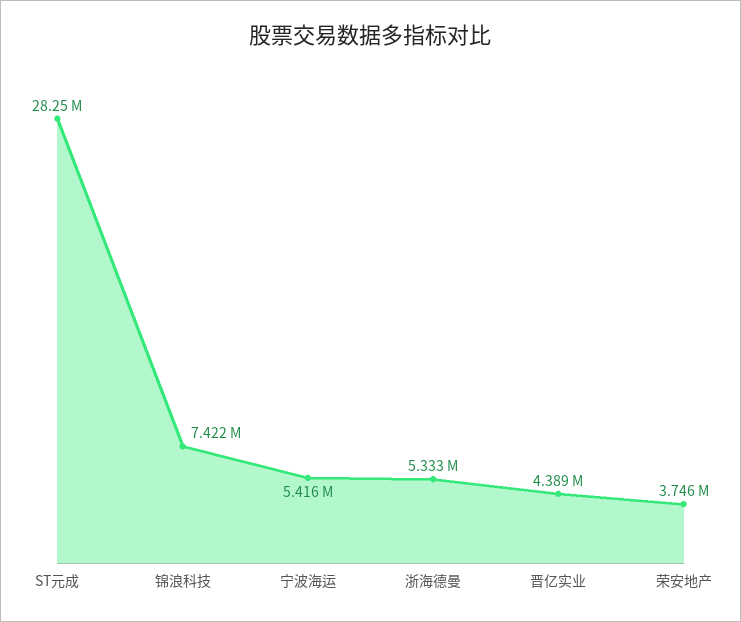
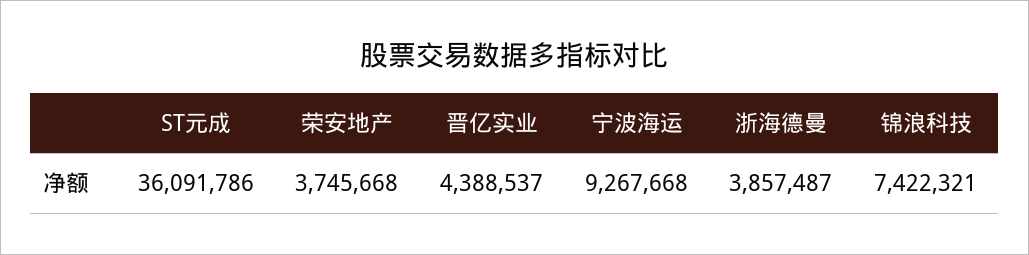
ST元成: 28250000 -> 36091786
宁波海运: 5416000 -> 9267668
浙海德曼: 5333000 -> 3857487

